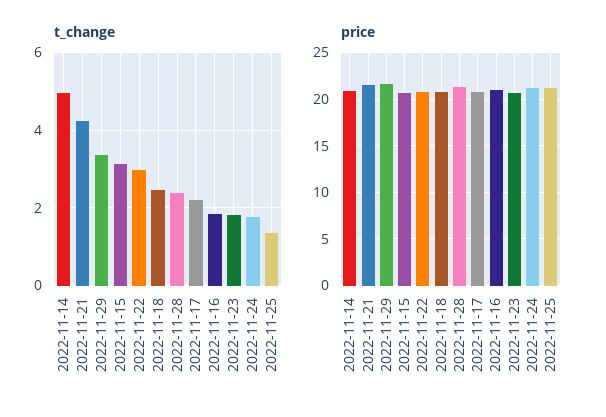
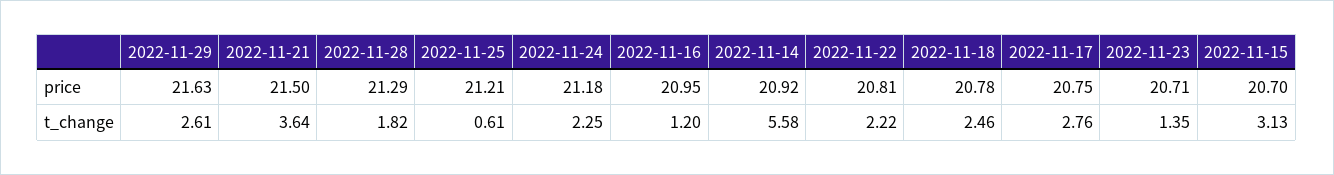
t_change, 2022-11-14: 5 -> 5.58
t_change, 2022-11-21: 4.2 -> 3.64
t_change, 2022-11-29: 3.4 -> 2.61
t_change, 2022-11-22: 3 -> 2.22
t_change, 2022-11-28: 2.4 -> 1.82
t_change, 2022-11-17: 2.2 -> 2.76
t_change, 2022-11-16: 1.8 -> 1.2
t_change, 2022-11-23: 1.8 -> 1.35
t_change, 2022-11-24: 1.8 -> 2.25
t_change, 2022-11-25: 1.4 -> 0.61

